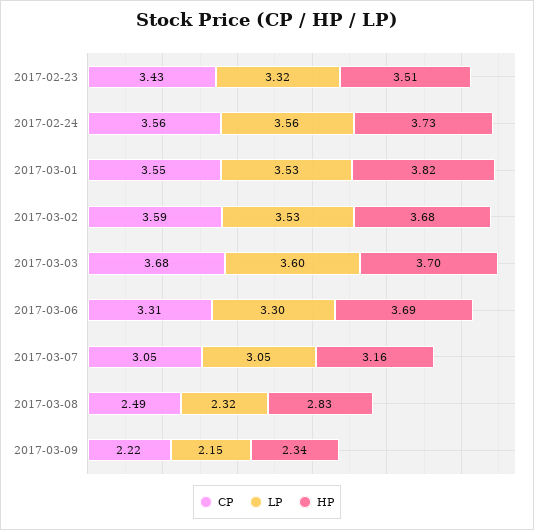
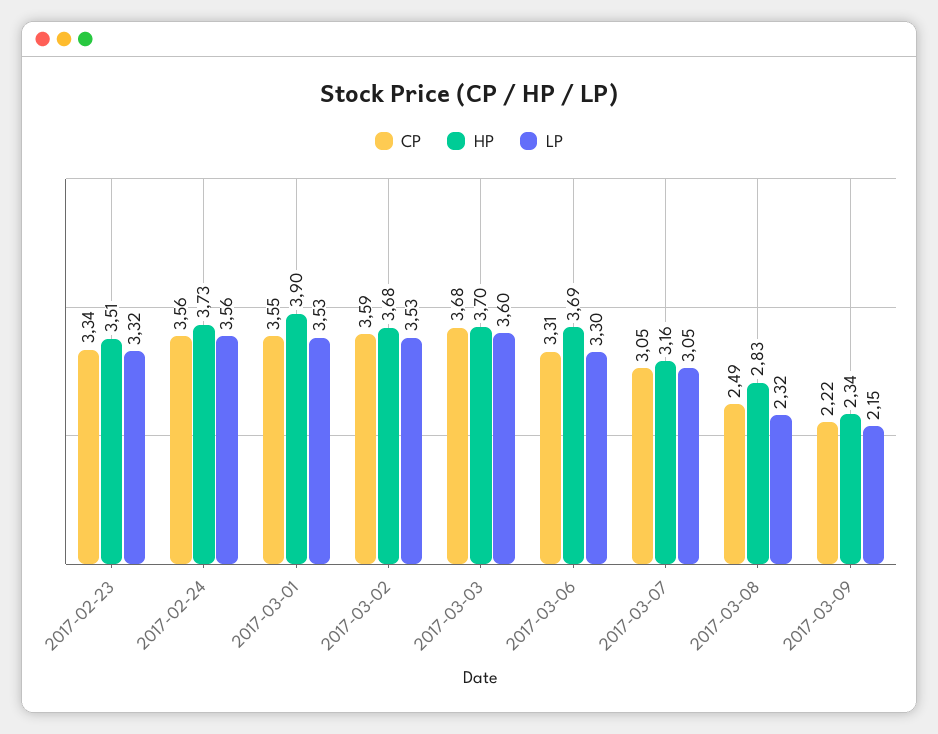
CP, 2017-02-23: 3.43 -> 3.34
HP, 2017-03-01: 3.82 -> 3.9

